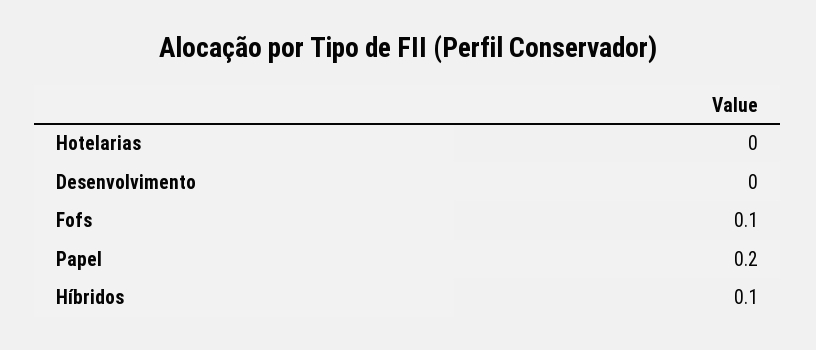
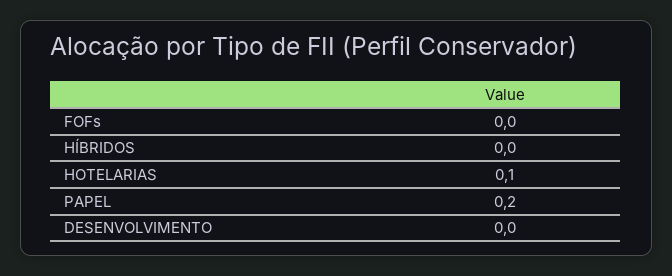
Hotelarias: 0 -> 0.1
Fofs: 0.1 -> 0
Híbridos: 0.1 -> 0

